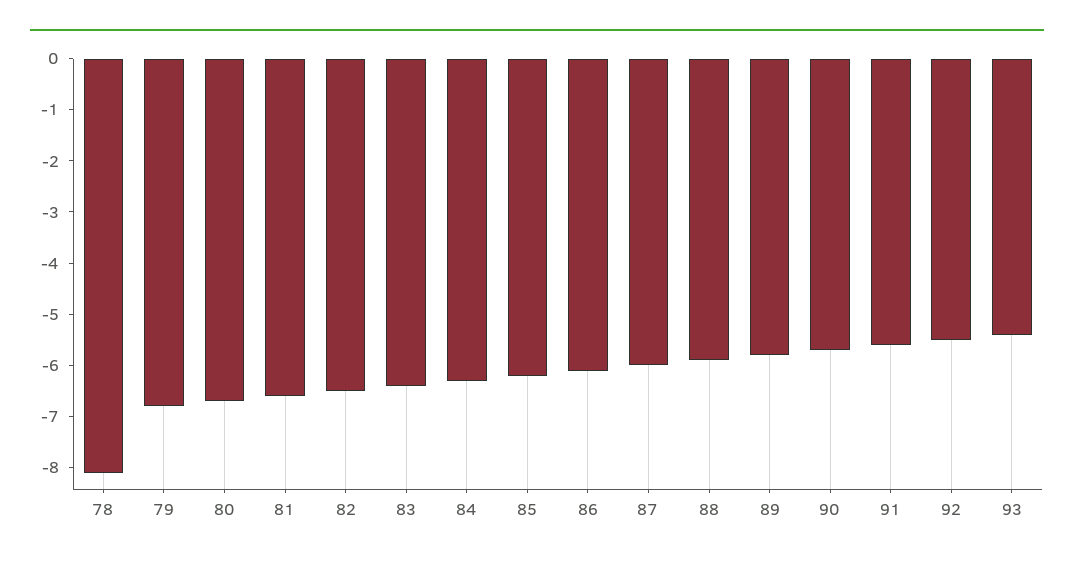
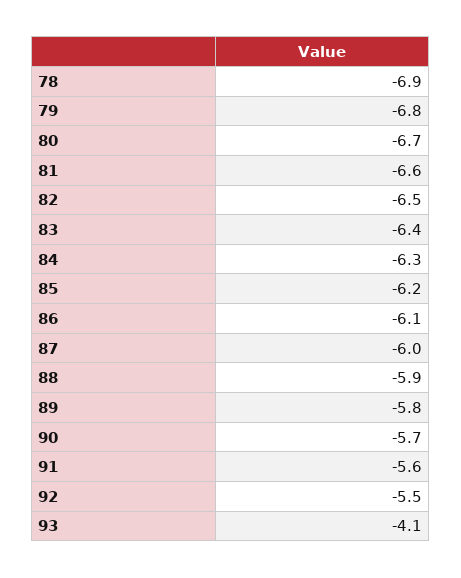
78: -8 -> -6.9
93: -5.5 -> -4.1

